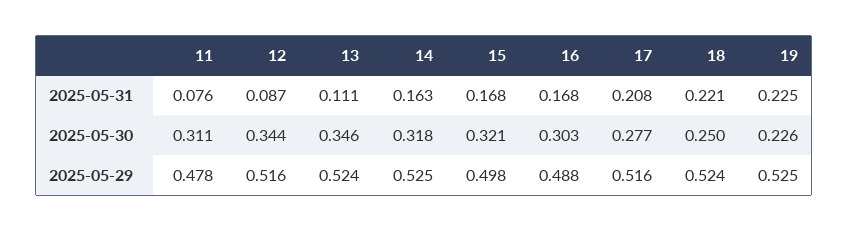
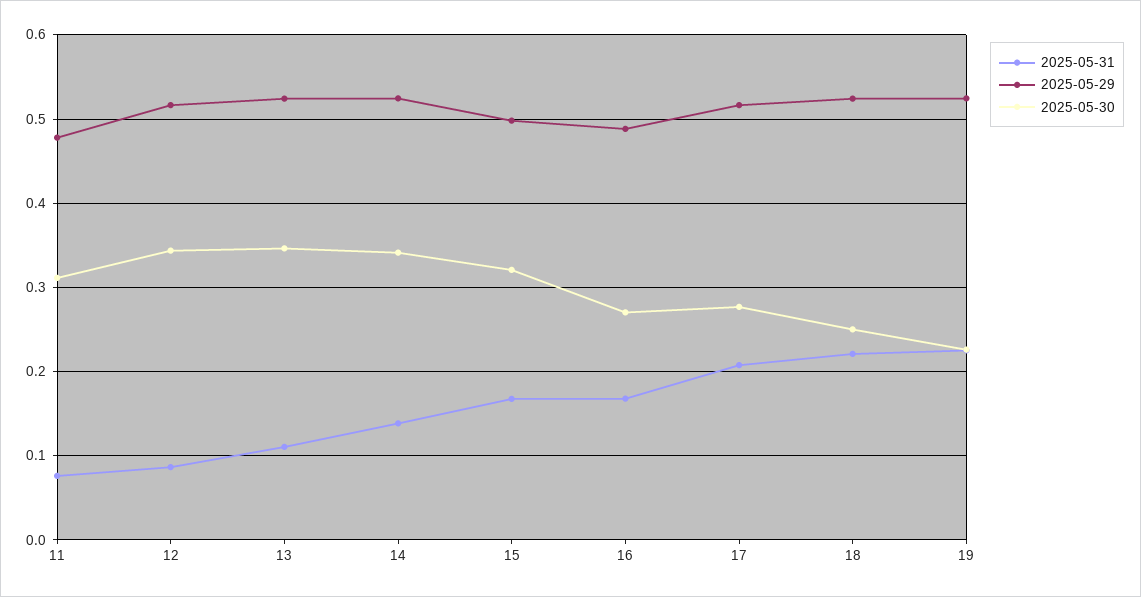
2025-05-31, 14: 0.163 -> 0.14
2025-05-30, 14: 0.318 -> 0.34
2025-05-30, 16: 0.303 -> 0.27

